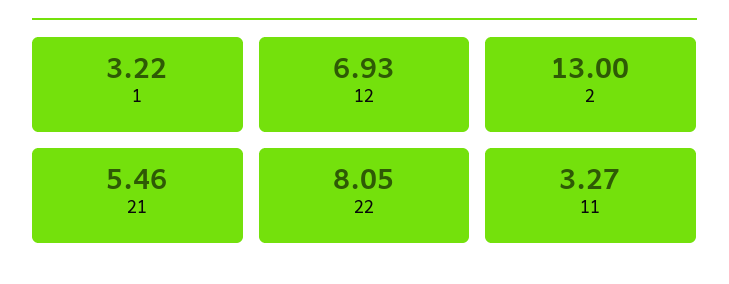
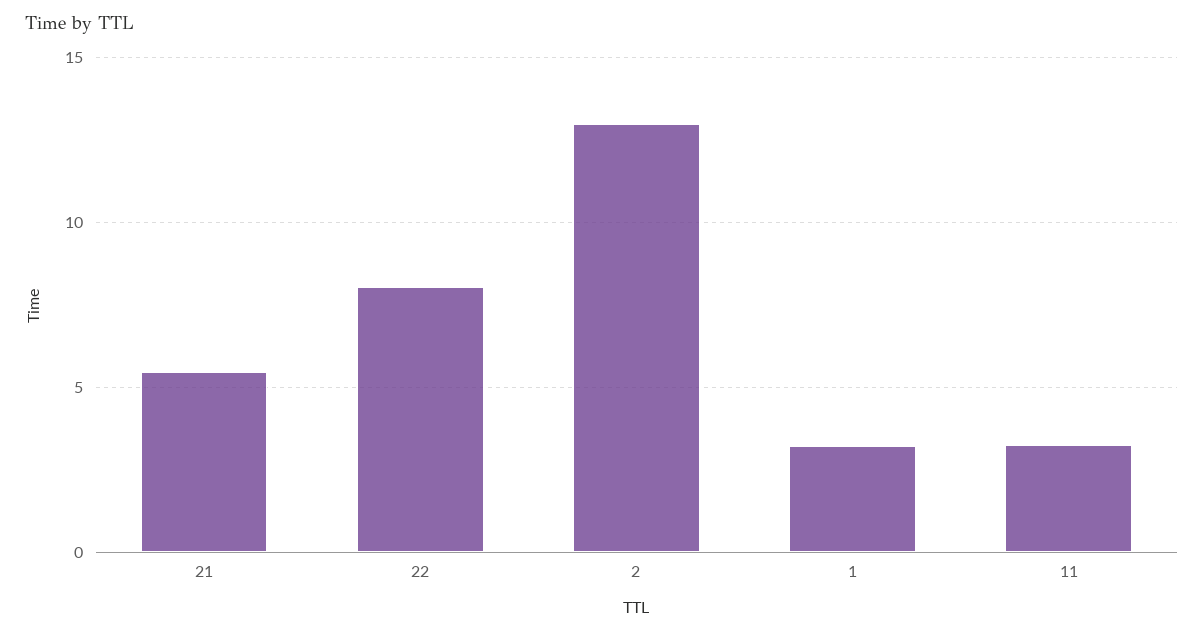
12: 6.93 -> none

